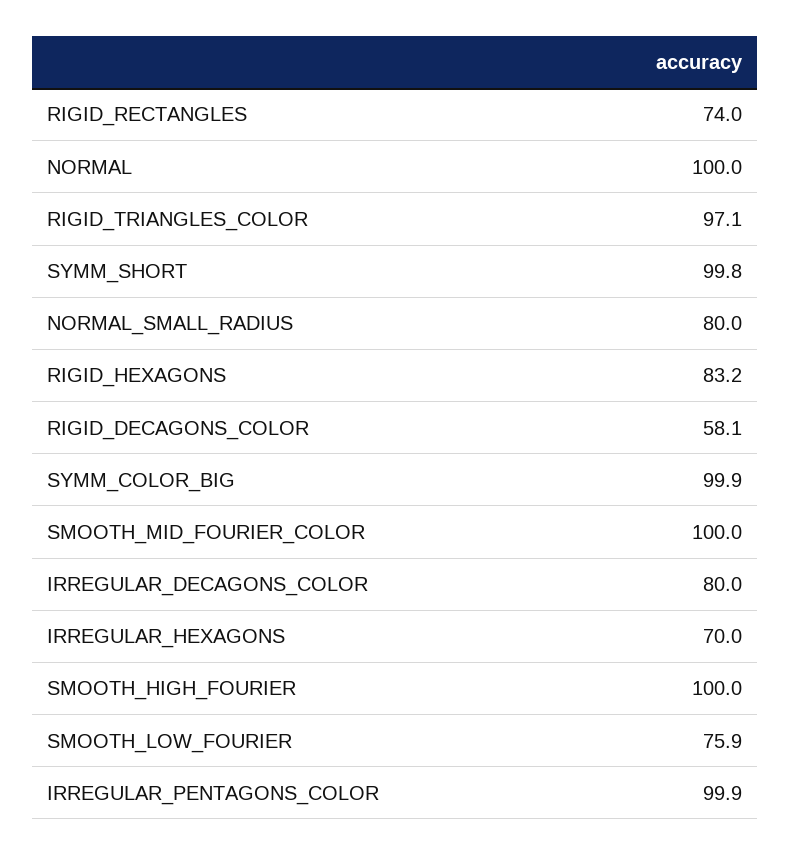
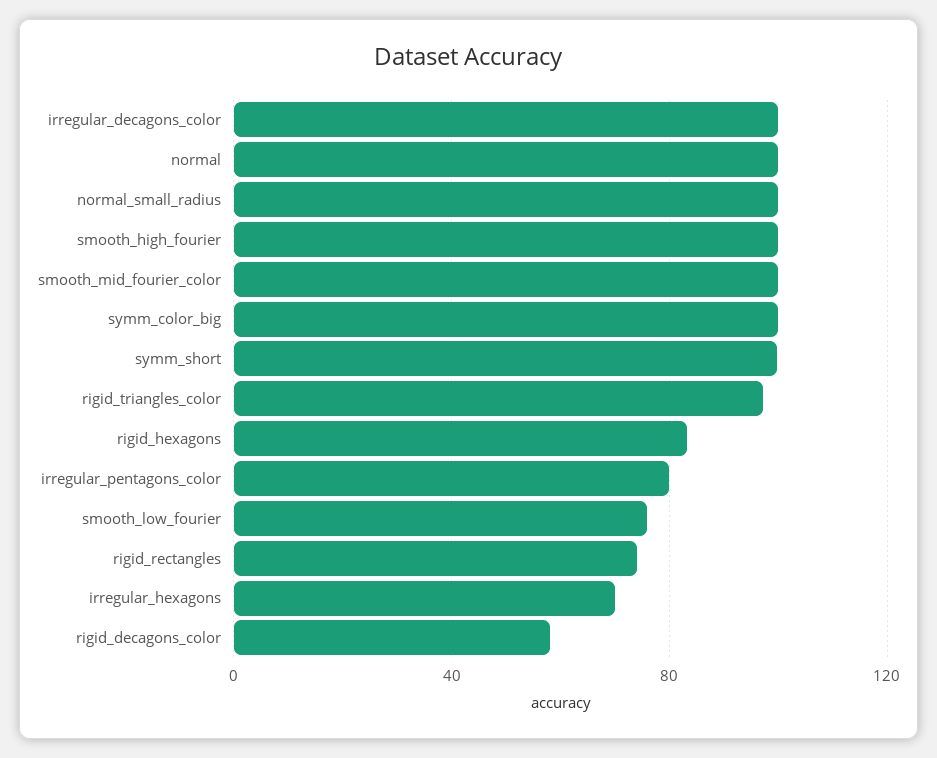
NORMAL_SMALL_RADIUS: 80 -> 100
IRREGULAR_DECAGONS_COLOR: 80 -> 100
IRREGULAR_PENTAGONS_COLOR: 99.9 -> 80

